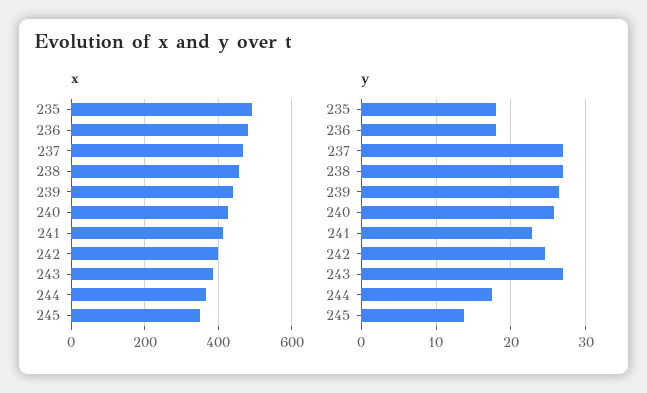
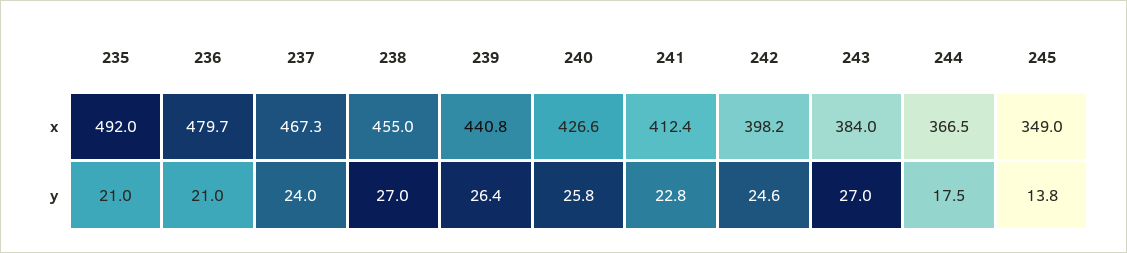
y, 235: 18 -> 21
y, 236: 18 -> 21
y, 237: 27 -> 24

